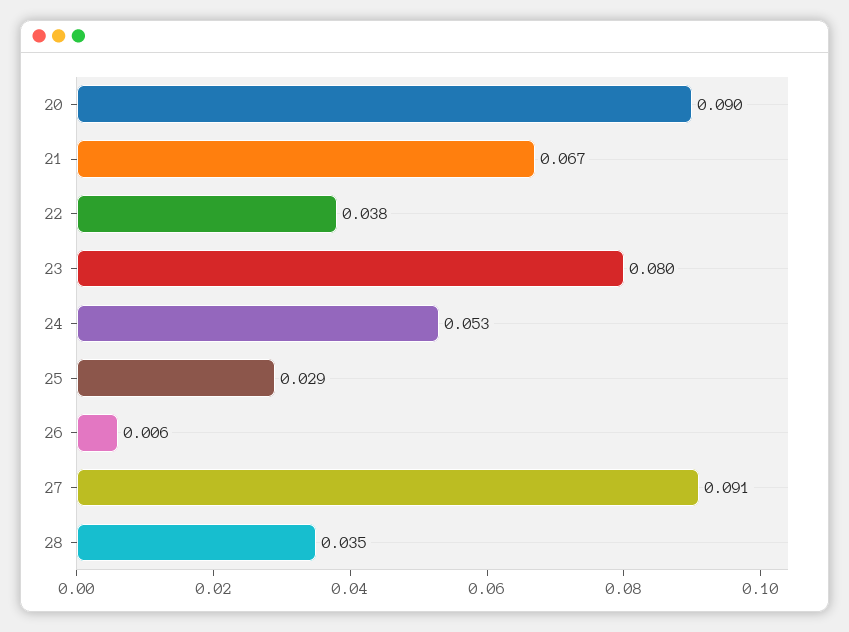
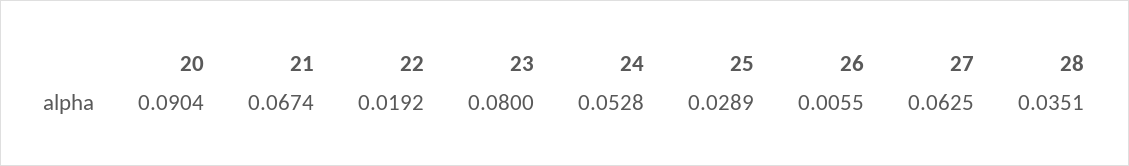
22: 0.038 -> 0.0192
27: 0.091 -> 0.0625

